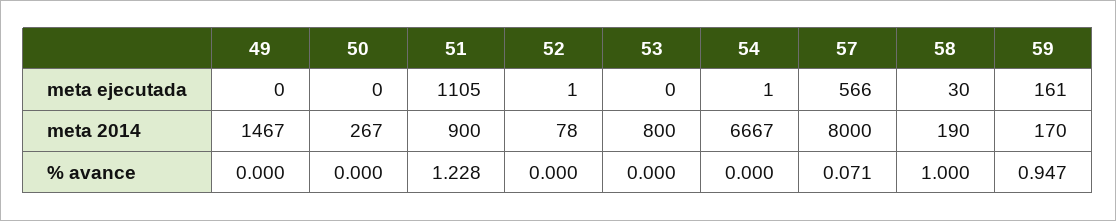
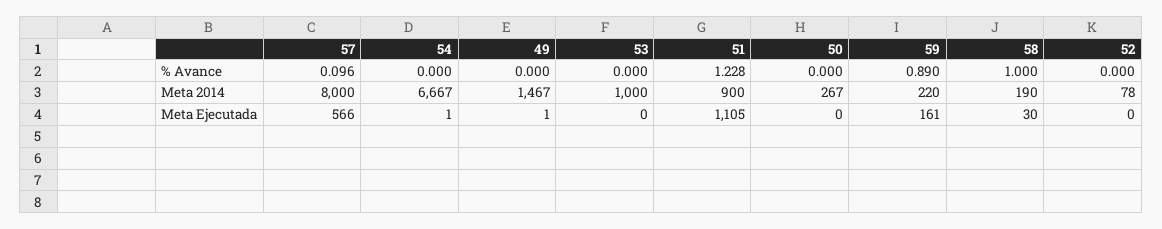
49, meta ejecutada: 0 -> 1
52, meta ejecutada: 1 -> 0
53, meta 2014: 800 -> 1000
59, meta 2014: 170 -> 220
57, % avance: 0.071 -> 0.096
59, % avance: 0.947 -> 0.89

